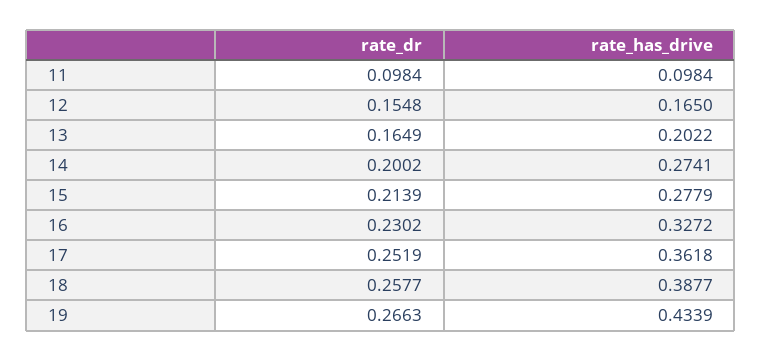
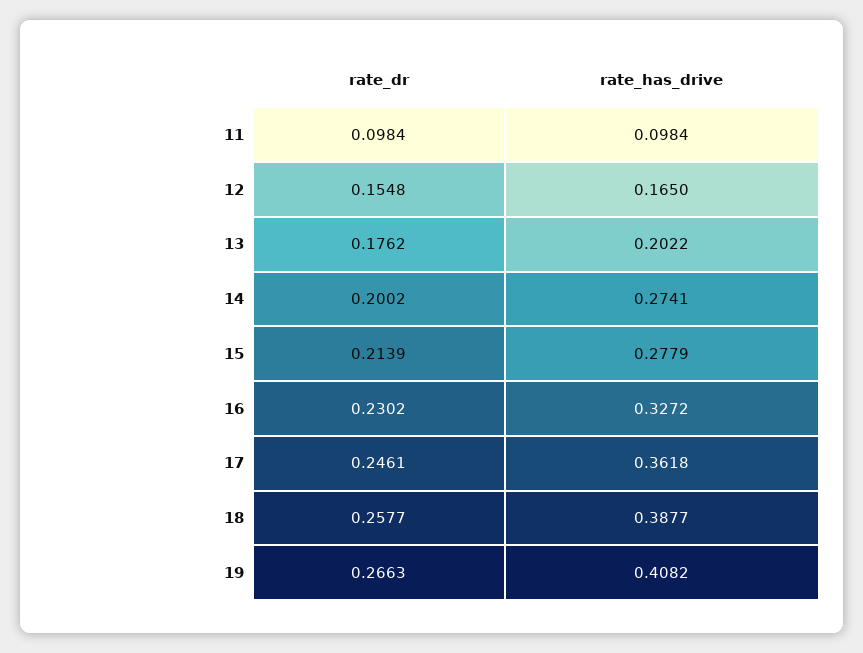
rate_dr, 13: 0.1649 -> 0.1762
rate_dr, 17: 0.2519 -> 0.2461
rate_has_drive, 19: 0.4339 -> 0.4082

